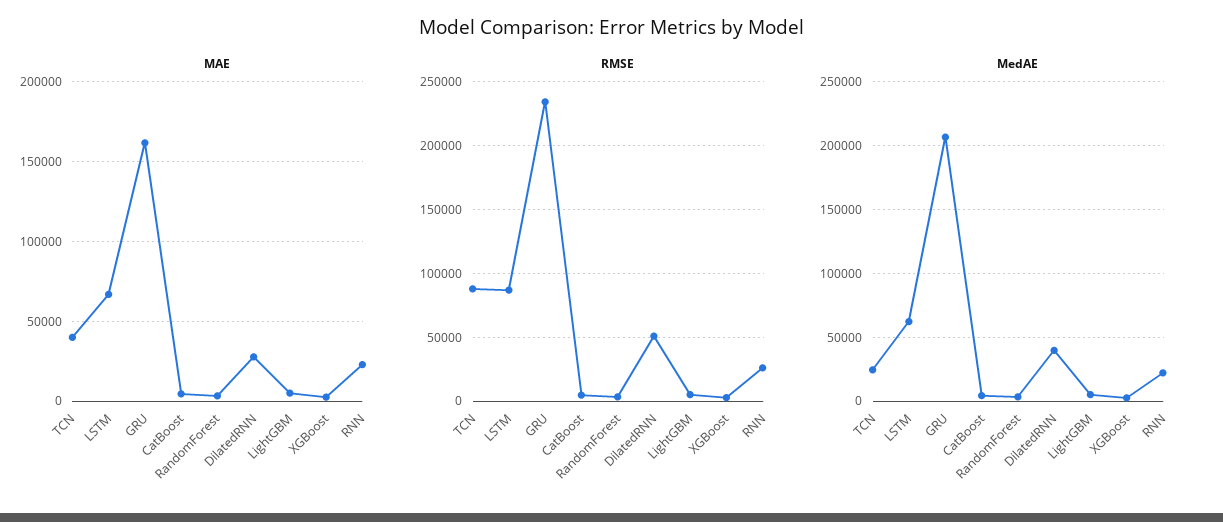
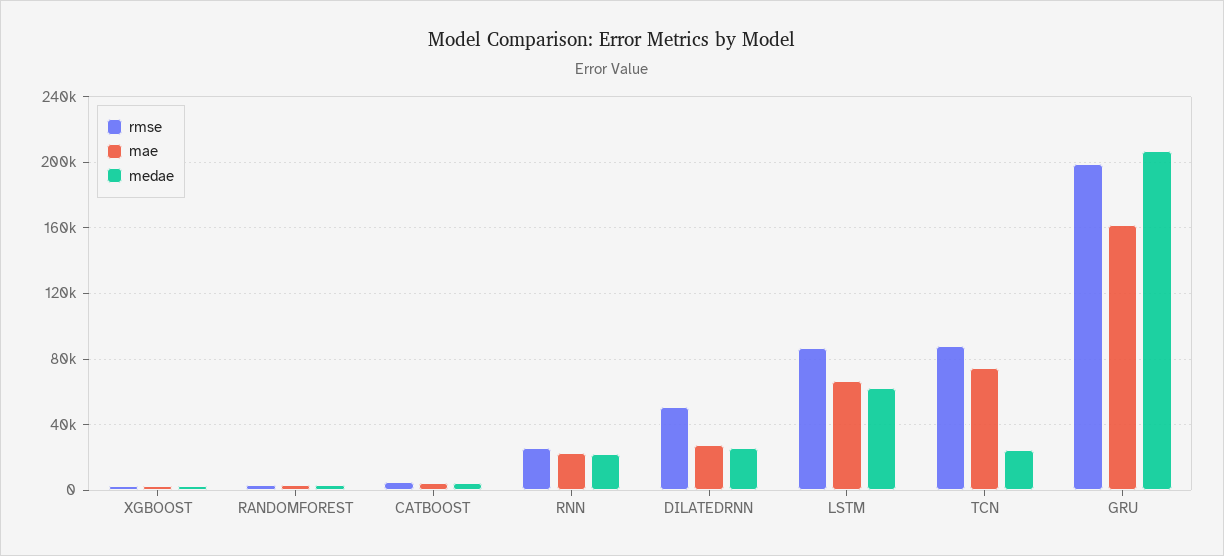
MAE, TCN: 40000 -> 75000
MAE, LightGBM: 5000 -> none
RMSE, GRU: 235000 -> 200000
RMSE, LightGBM: 5000 -> none
MedAE, DilatedRNN: 40000 -> 25000
MedAE, LightGBM: 5000 -> none

